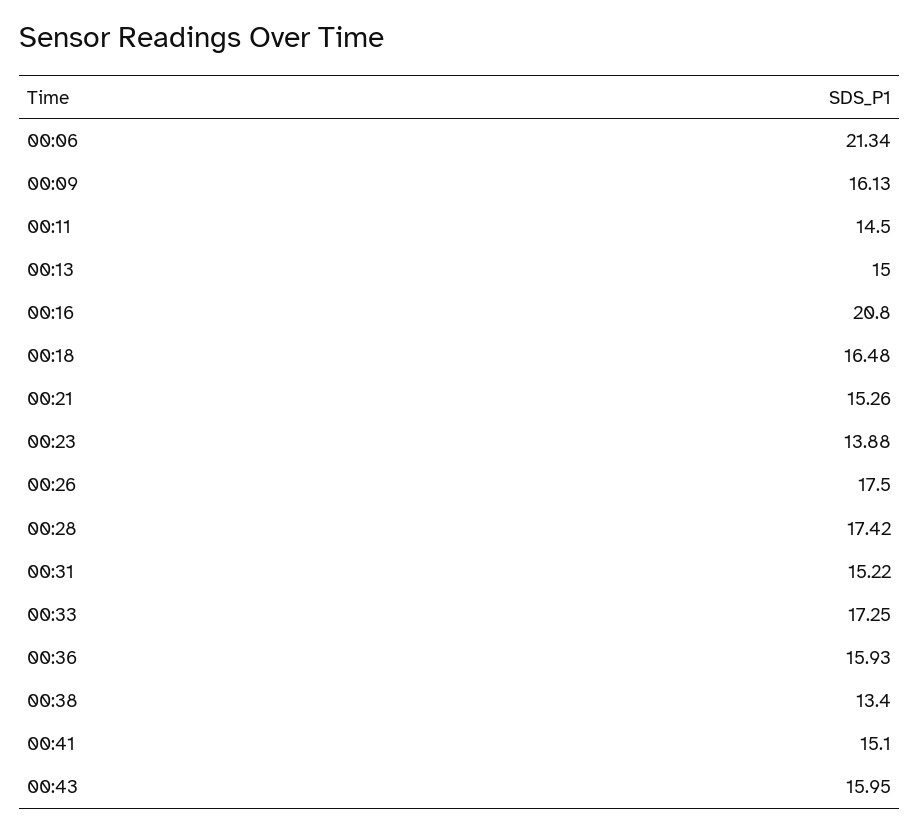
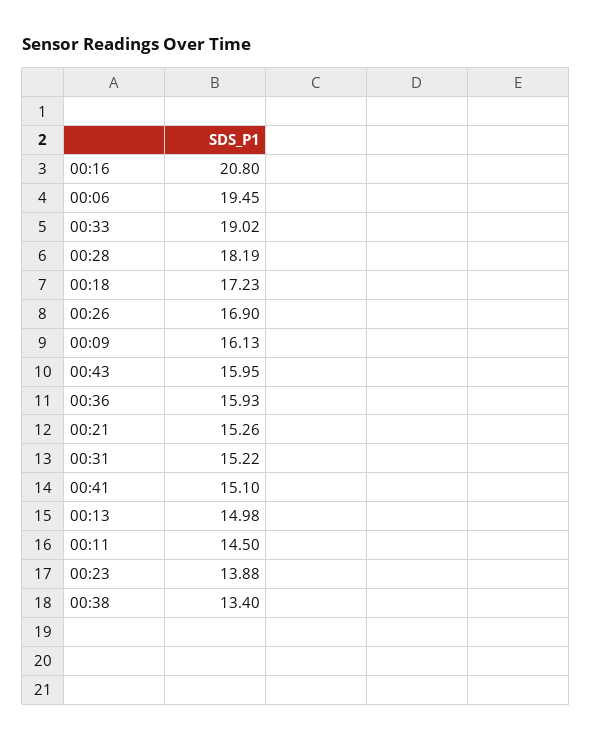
00:06: 21.34 -> 19.45
00:13: 15 -> 14.98
00:18: 16.48 -> 17.23
00:26: 17.5 -> 16.9
00:28: 17.42 -> 18.19
00:33: 17.25 -> 19.02

